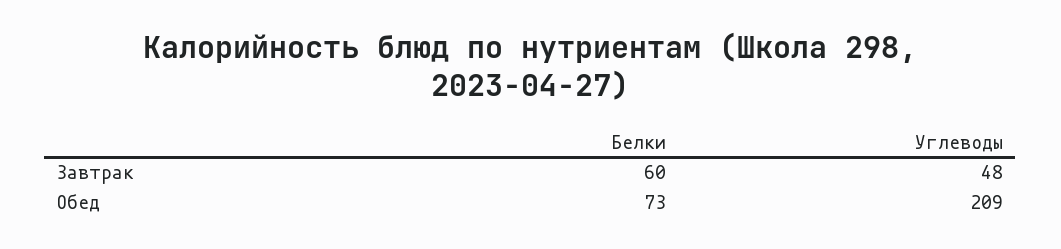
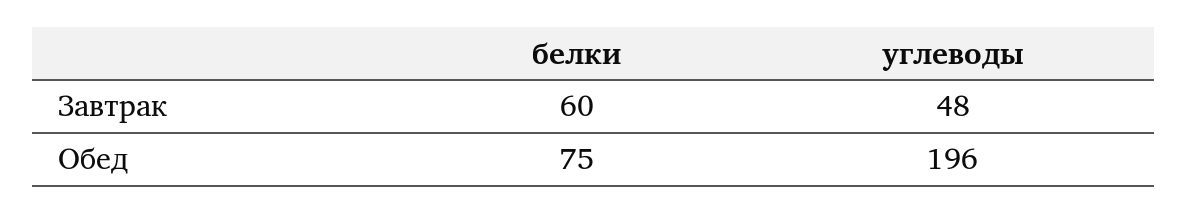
Белки, Обед: 73 -> 75
Углеводы, Обед: 209 -> 196

